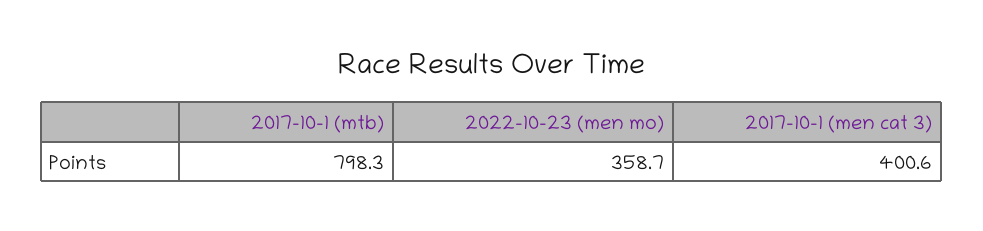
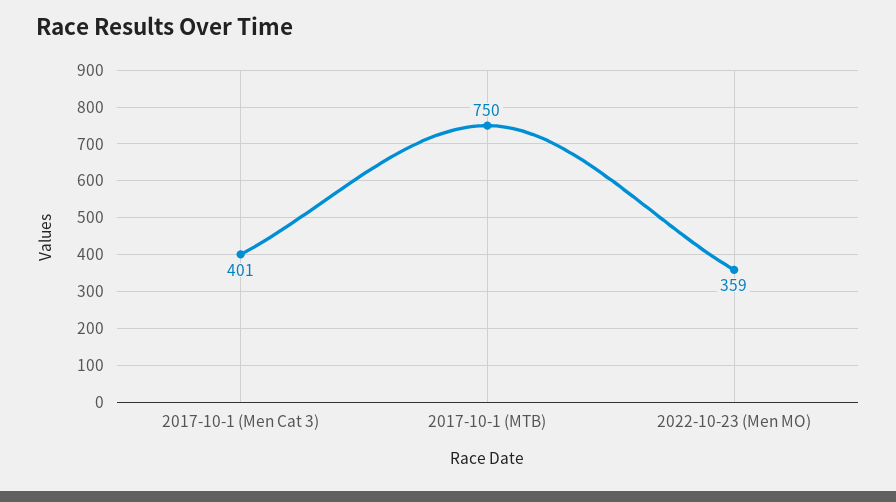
2017-10-1 (mtb): 798.3 -> 750

